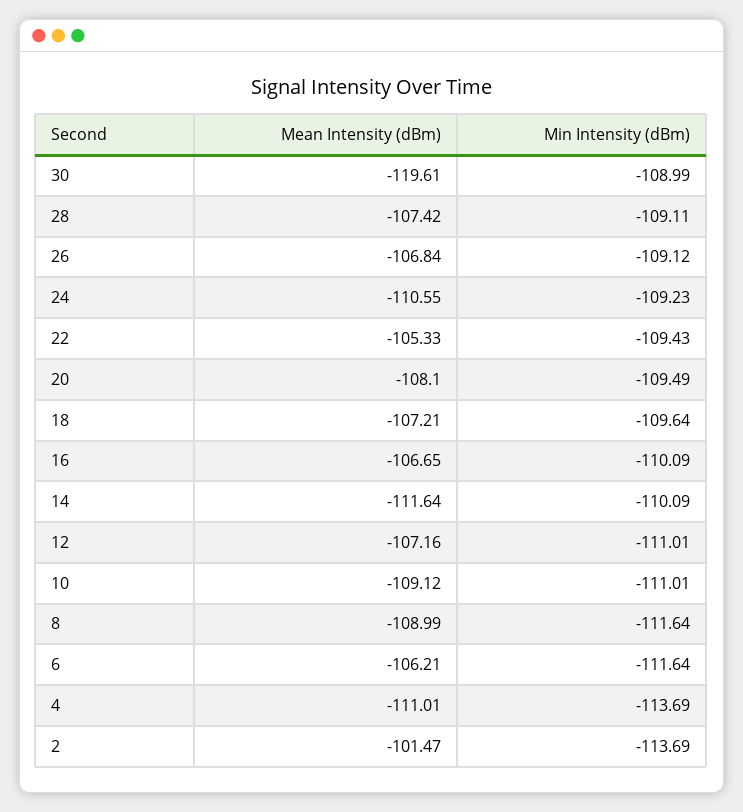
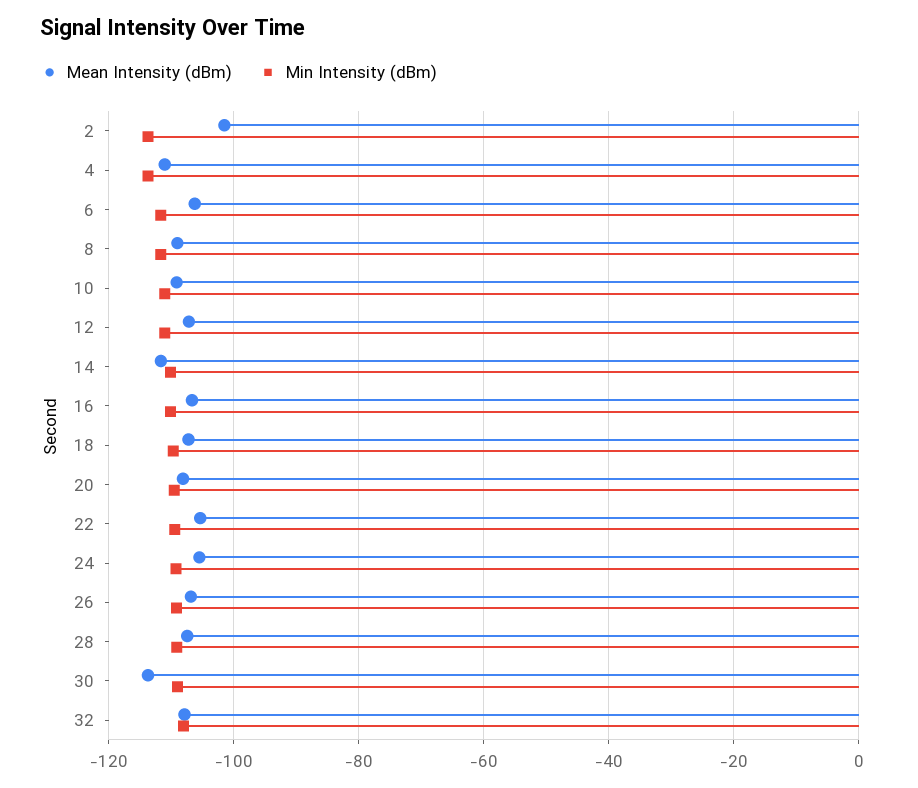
Mean Intensity (dBm), 30: -119.61 -> -114
Mean Intensity (dBm), 24: -110.55 -> -106
Mean Intensity (dBm), 32: none -> -108
Min Intensity (dBm), 32: none -> -108

